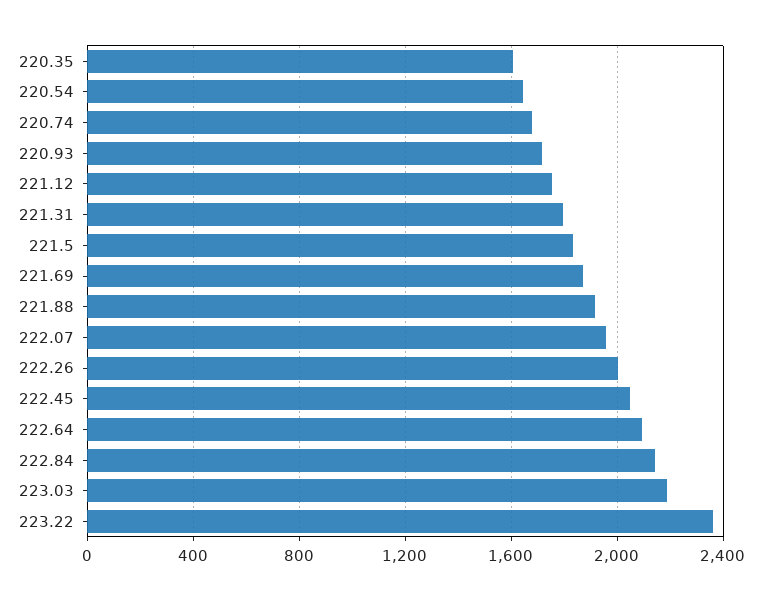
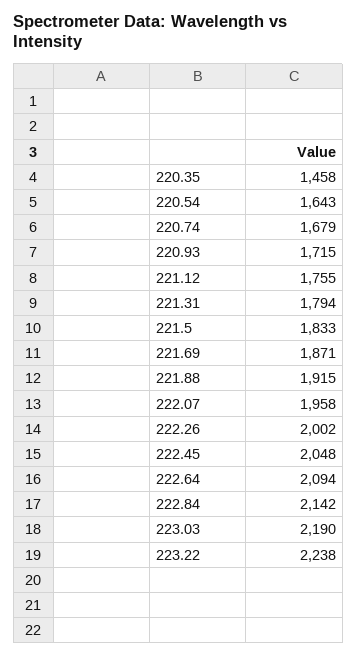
220.35: 1600 -> 1458
223.22: 2350 -> 2238

